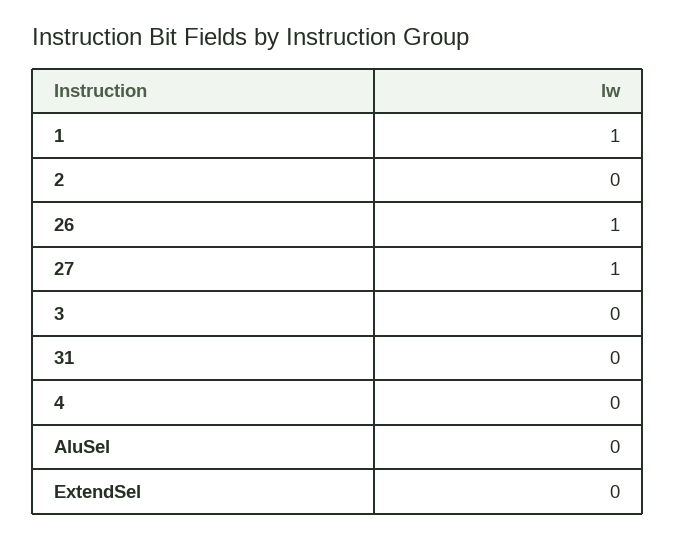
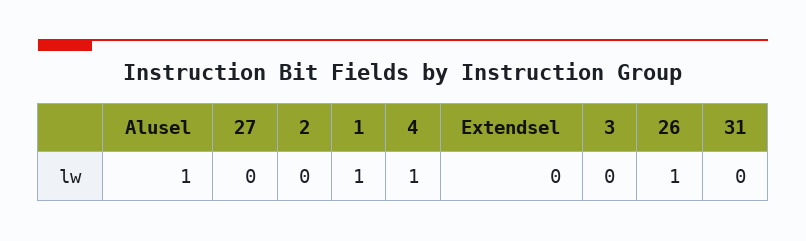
27: 1 -> 0
4: 0 -> 1
AluSel: 0 -> 1

